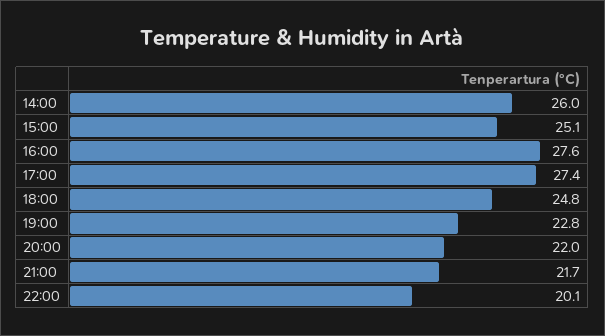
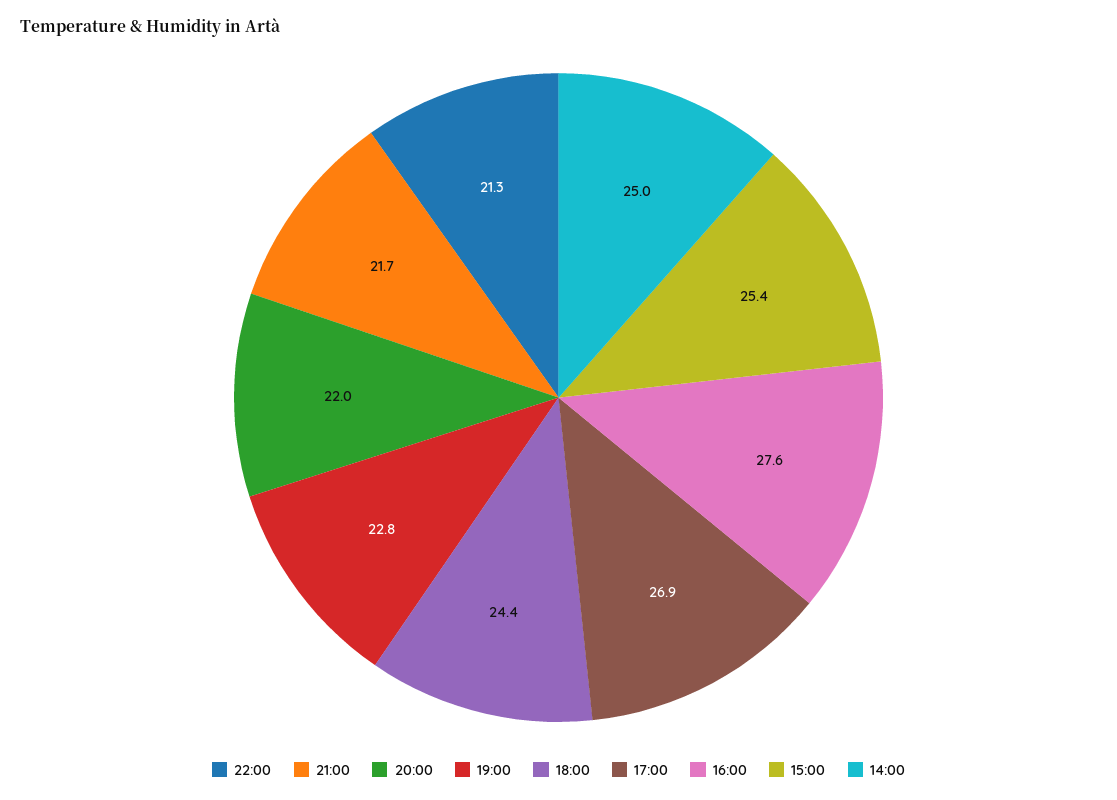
14:00: 26 -> 25
15:00: 25.1 -> 25.4
17:00: 27.4 -> 26.9
18:00: 24.8 -> 24.4
22:00: 20.1 -> 21.3

